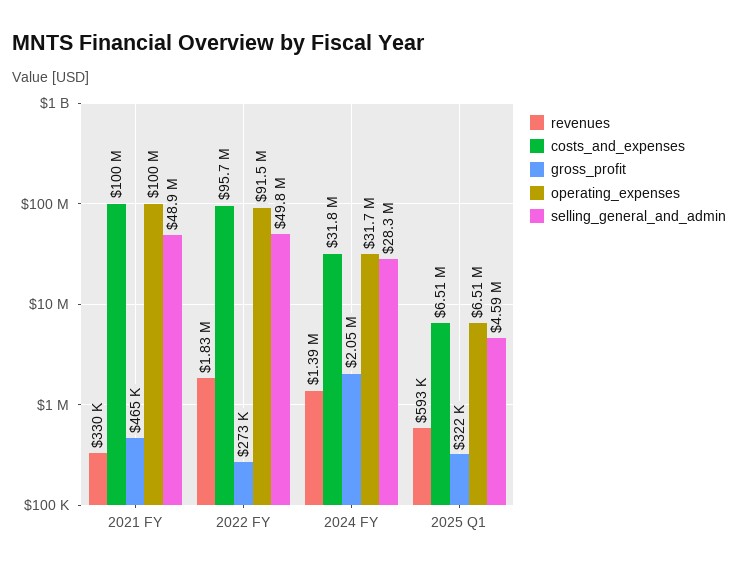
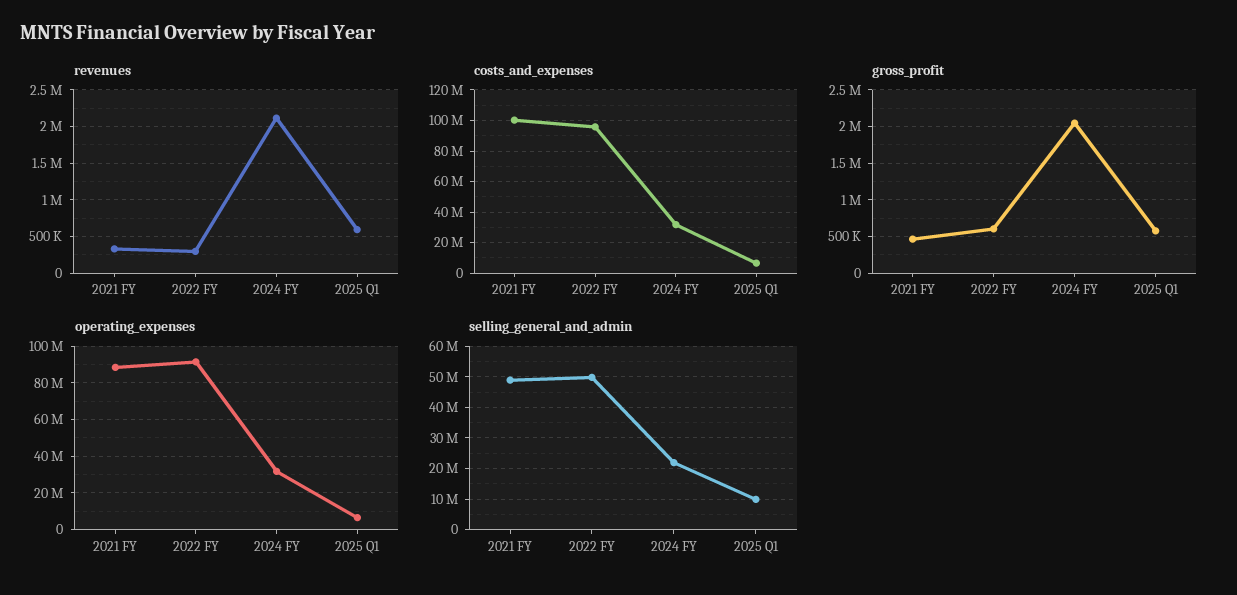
operating_expenses, 2021 FY: 100000000 -> 90000000
revenues, 2022 FY: 1830000 -> 300000
gross_profit, 2022 FY: 273000 -> 600000
revenues, 2024 FY: 1390000 -> 2100000
selling_general_and_admin, 2024 FY: 28300000 -> 22000000
gross_profit, 2025 Q1: 322000 -> 600000
selling_general_and_admin, 2025 Q1: 4590000 -> 10000000

